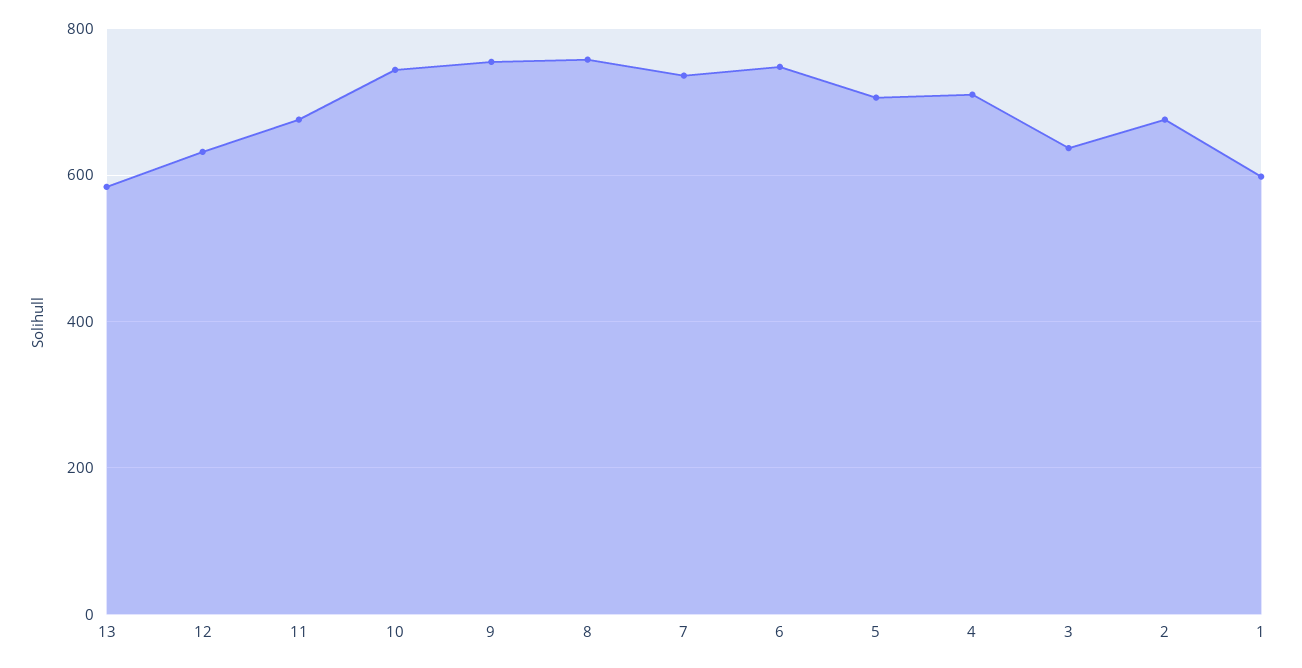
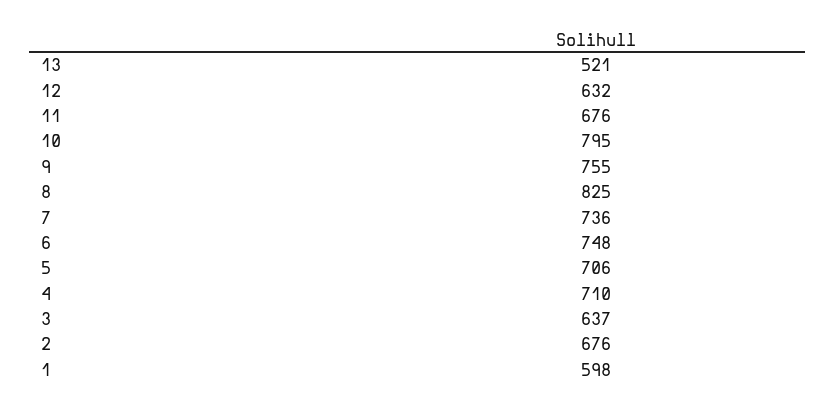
13: 580 -> 521
10: 740 -> 795
8: 760 -> 825

